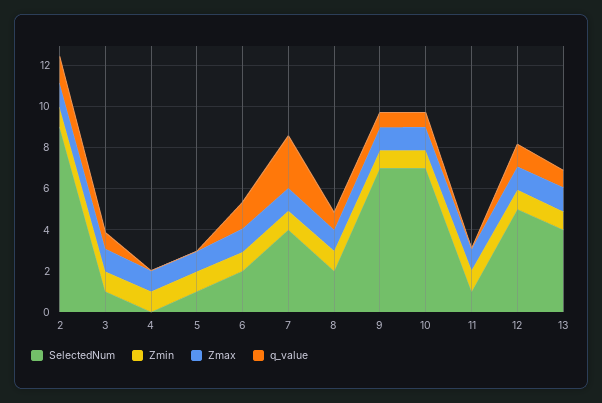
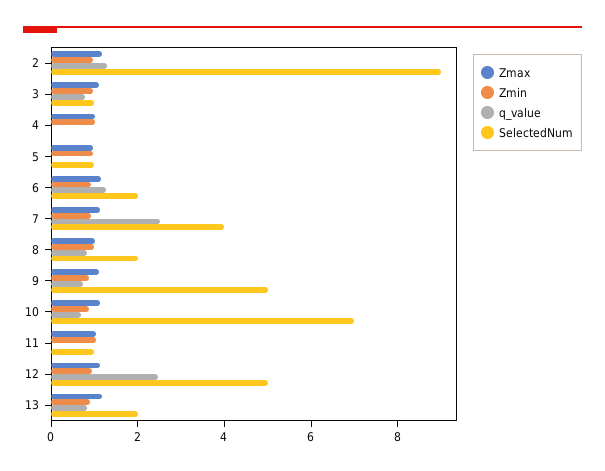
SelectedNum, 9: 7 -> 5
q_value, 12: 1 -> 2.5
SelectedNum, 13: 4 -> 2

